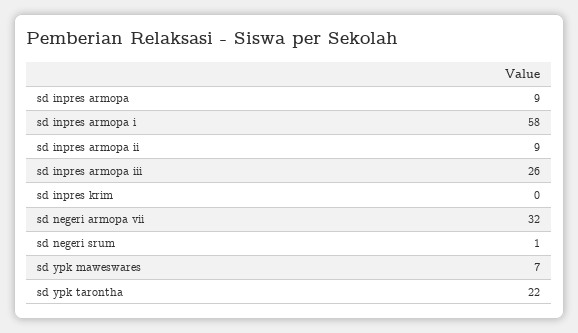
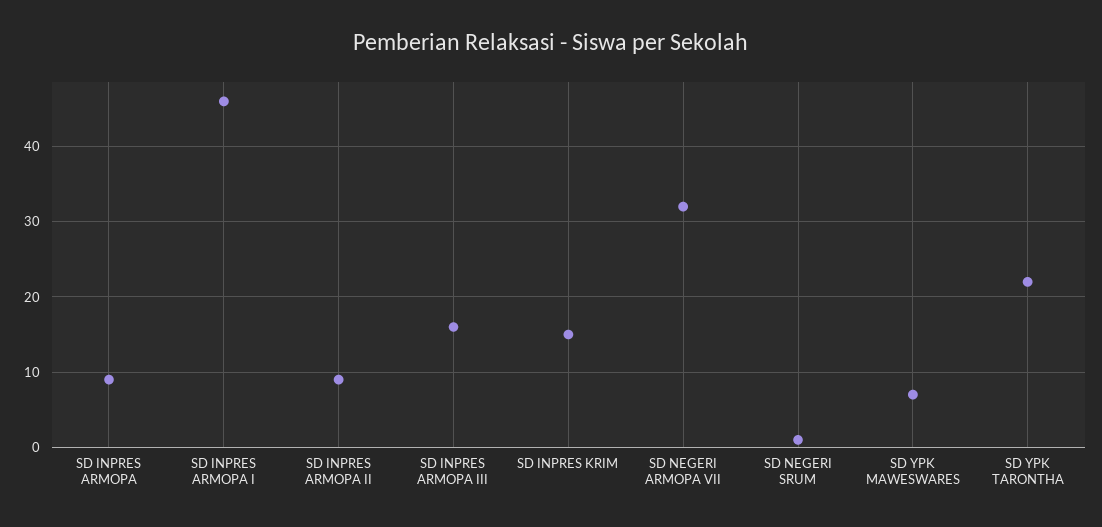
sd inpres armopa i: 58 -> 46
sd inpres armopa iii: 26 -> 16
sd inpres krim: 0 -> 15

